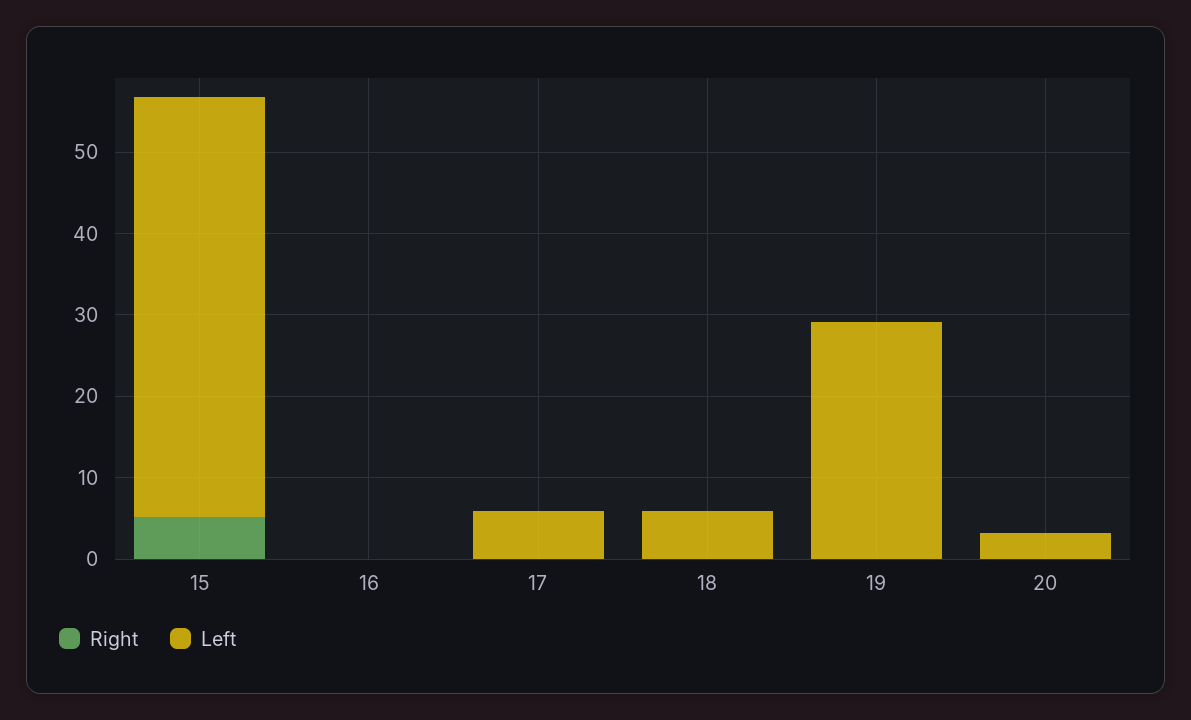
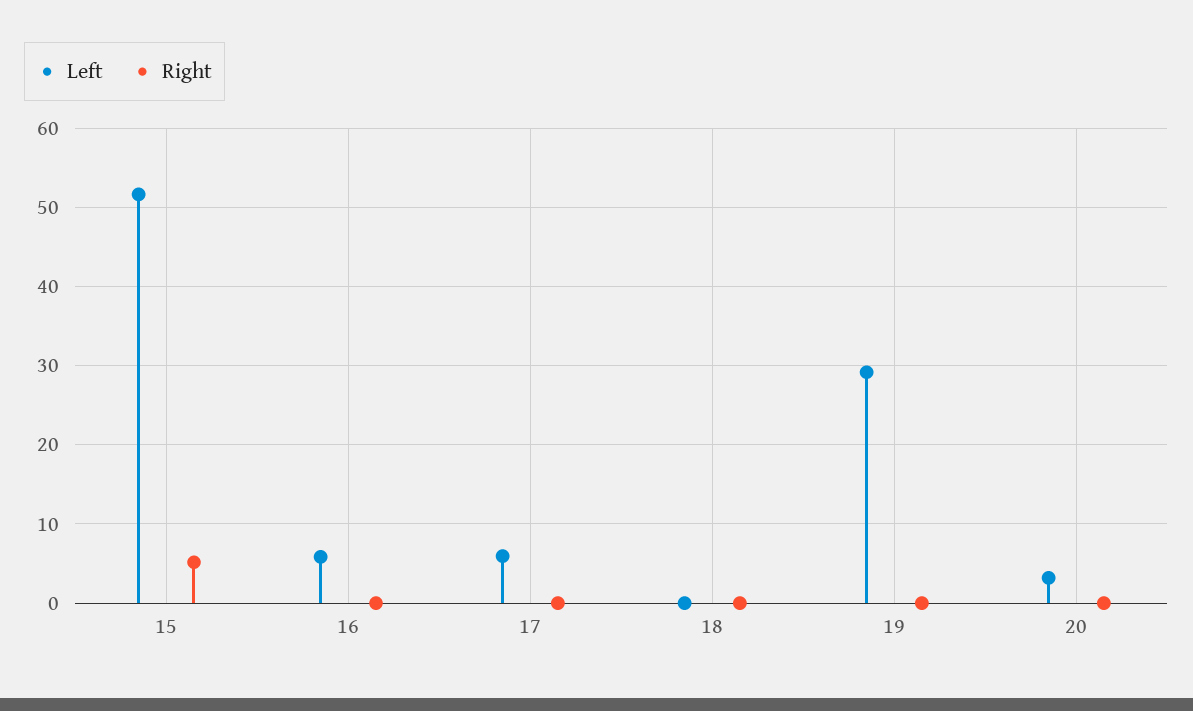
Left, 16: 0 -> 6
Left, 18: 6 -> 0

